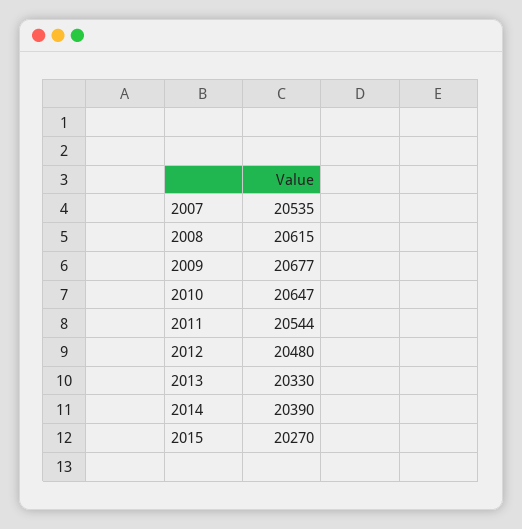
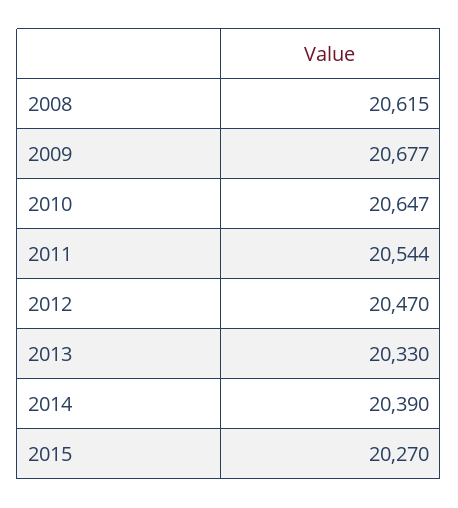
2007: 20535 -> none
2012: 20480 -> 20470

